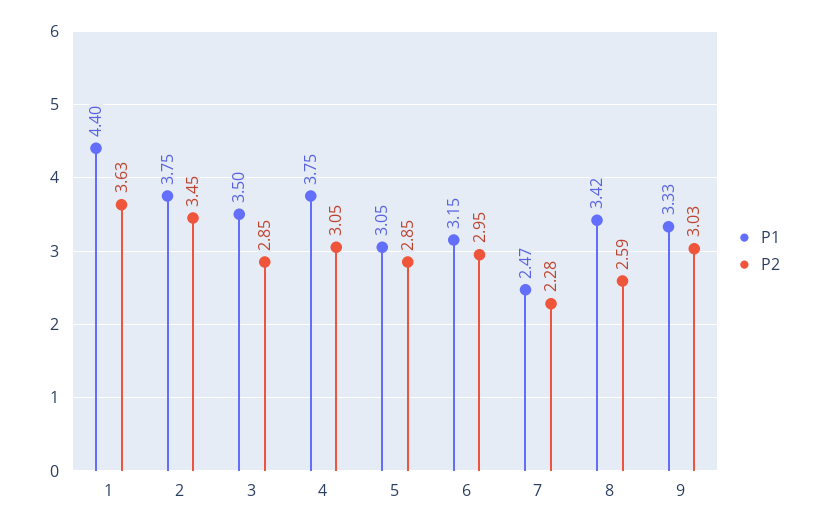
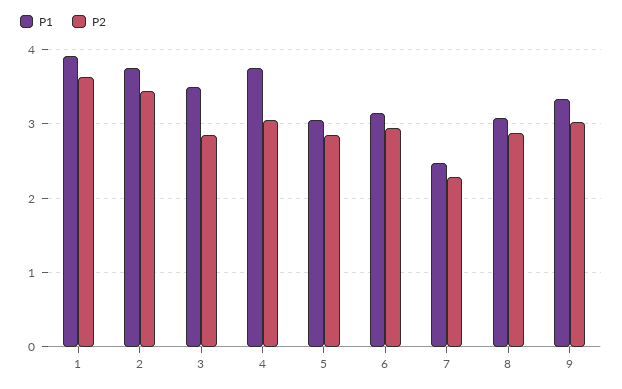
P1, 1: 4.4 -> 3.9
P1, 8: 3.42 -> 3.1
P2, 8: 2.59 -> 2.9

